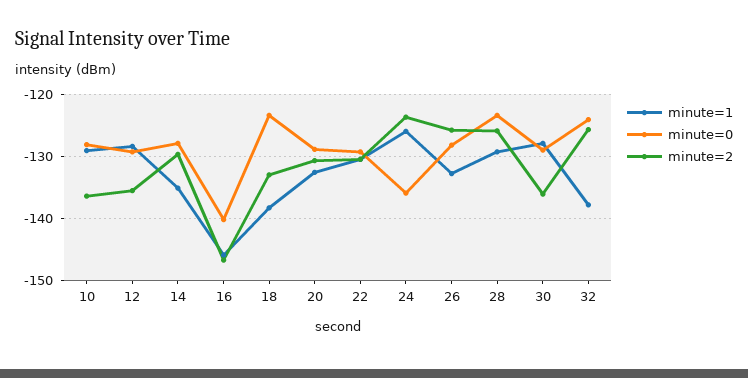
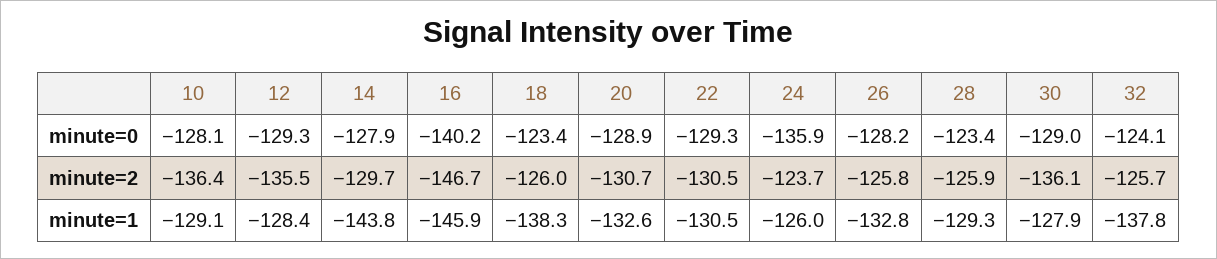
minute=1, 14: -135 -> -143.8
minute=2, 18: -133 -> -126

